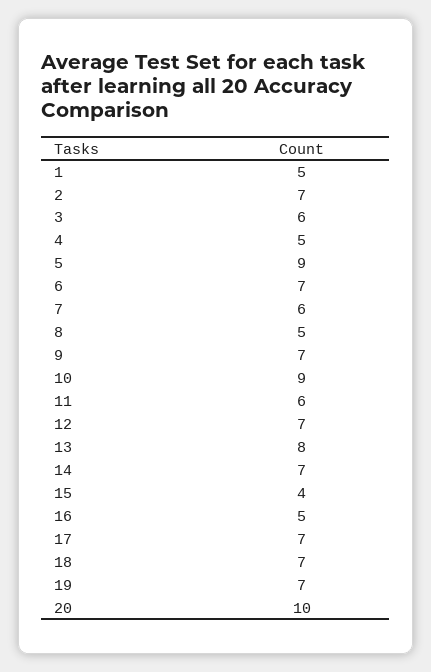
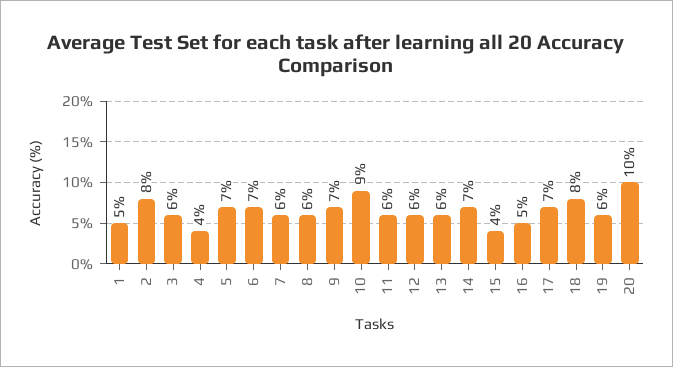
2: 7 -> 8
4: 5 -> 4
5: 9 -> 7
8: 5 -> 6
12: 7 -> 6
13: 8 -> 6
18: 7 -> 8
19: 7 -> 6

